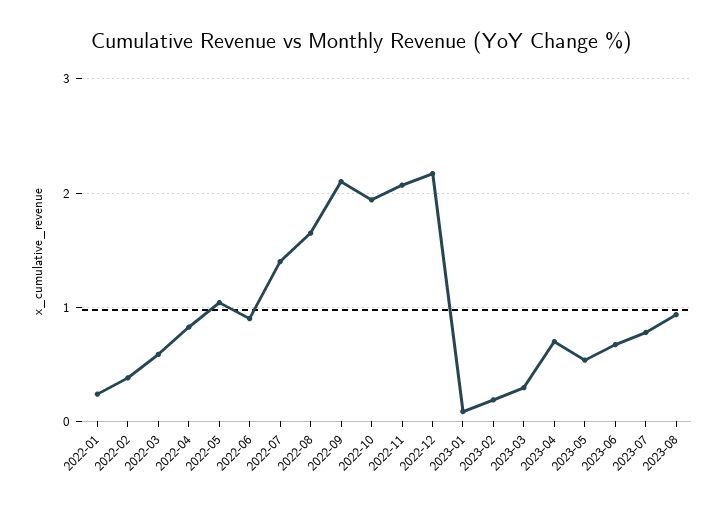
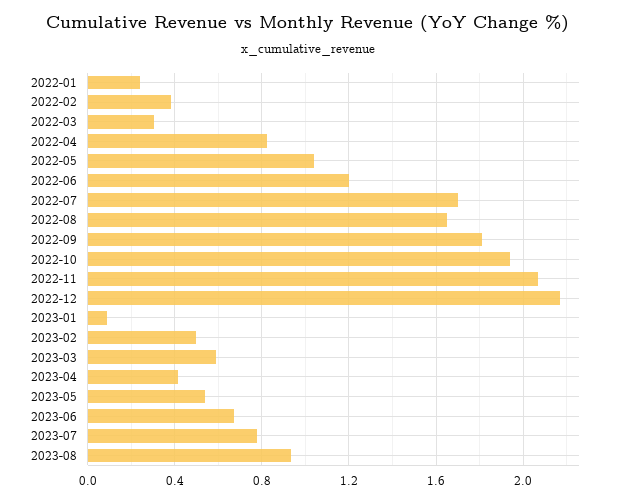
2022-03: 0.6 -> 0.3
2022-06: 0.9 -> 1.2
2022-07: 1.4 -> 1.7
2022-09: 2.1 -> 1.8
2023-02: 0.2 -> 0.5
2023-03: 0.3 -> 0.6
2023-04: 0.7 -> 0.4

